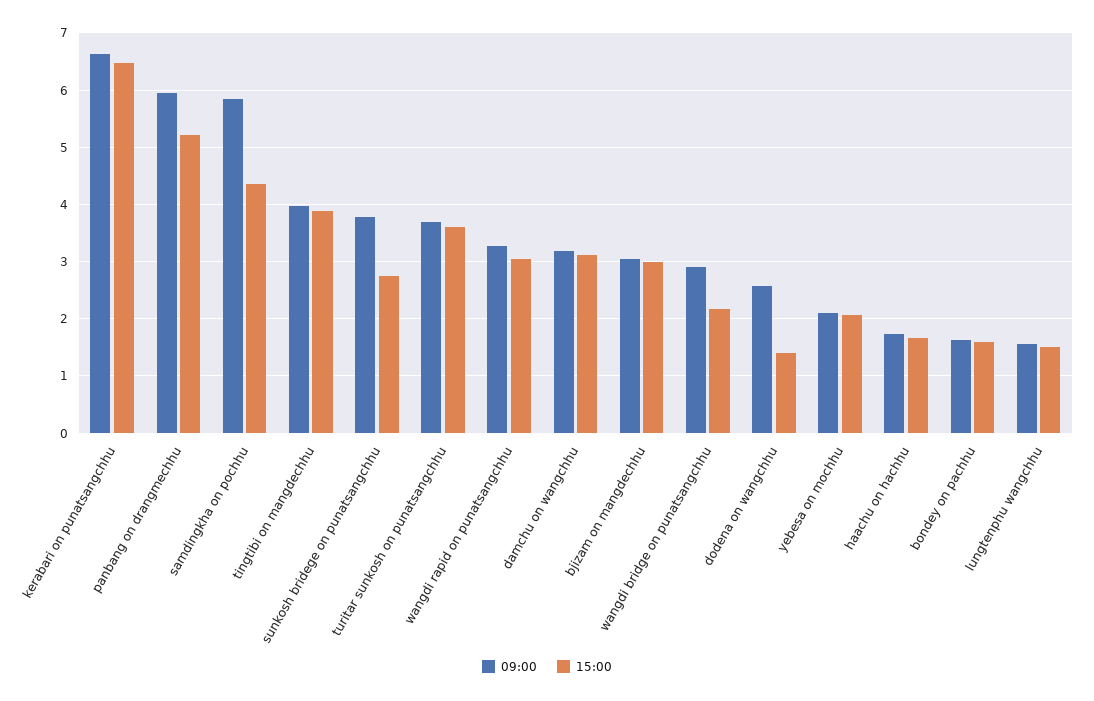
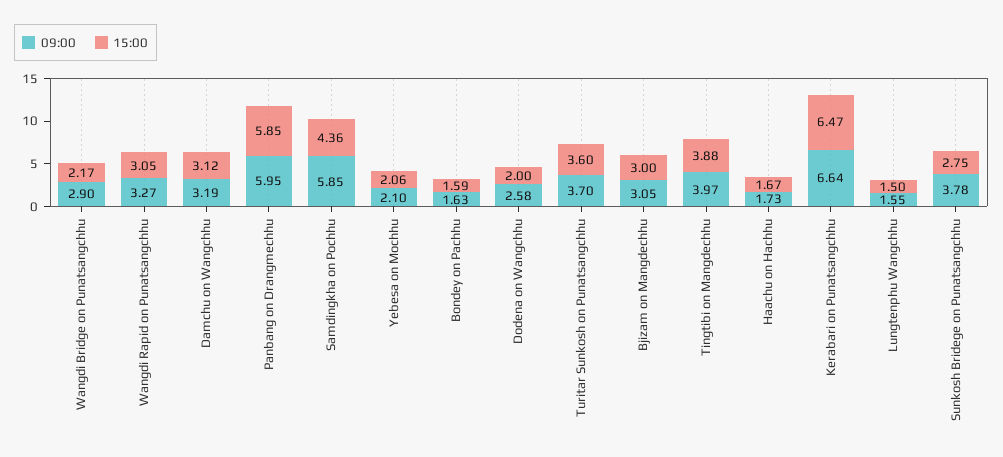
15:00, panbang on drangmechhu: 5.2 -> 5.85
15:00, dodena on wangchhu: 1.4 -> 2

